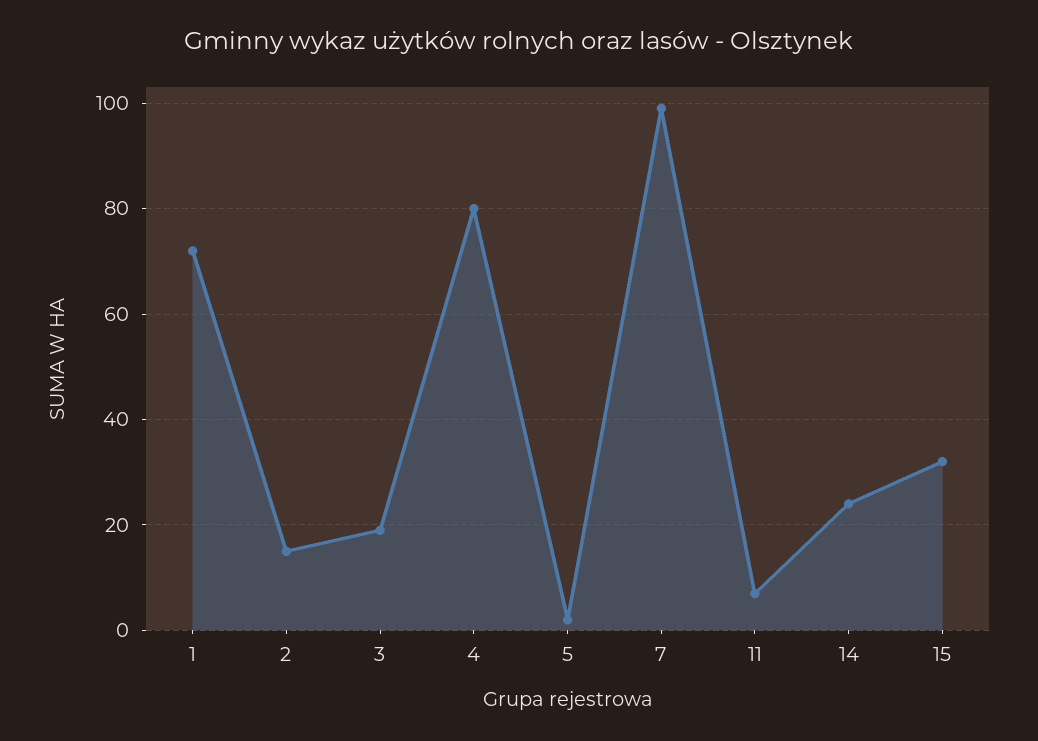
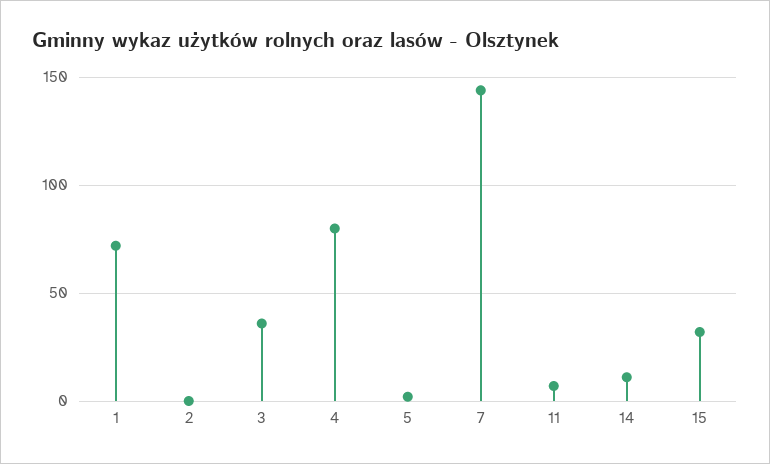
2: 15 -> 0
3: 20 -> 35
7: 100 -> 145
14: 25 -> 10

